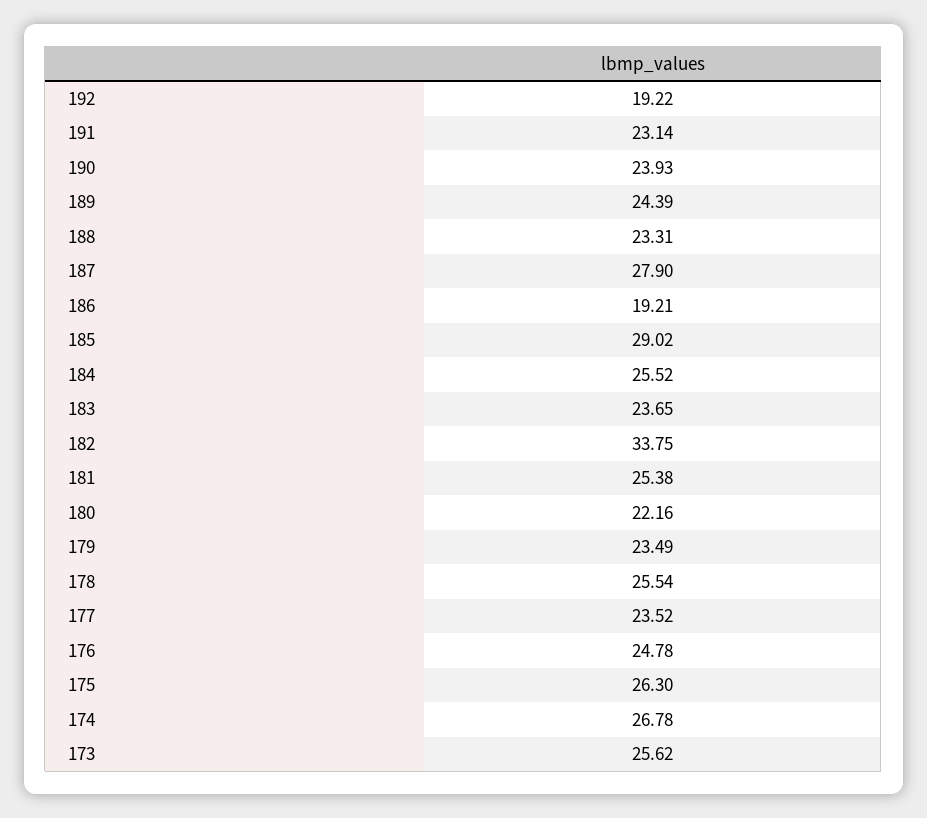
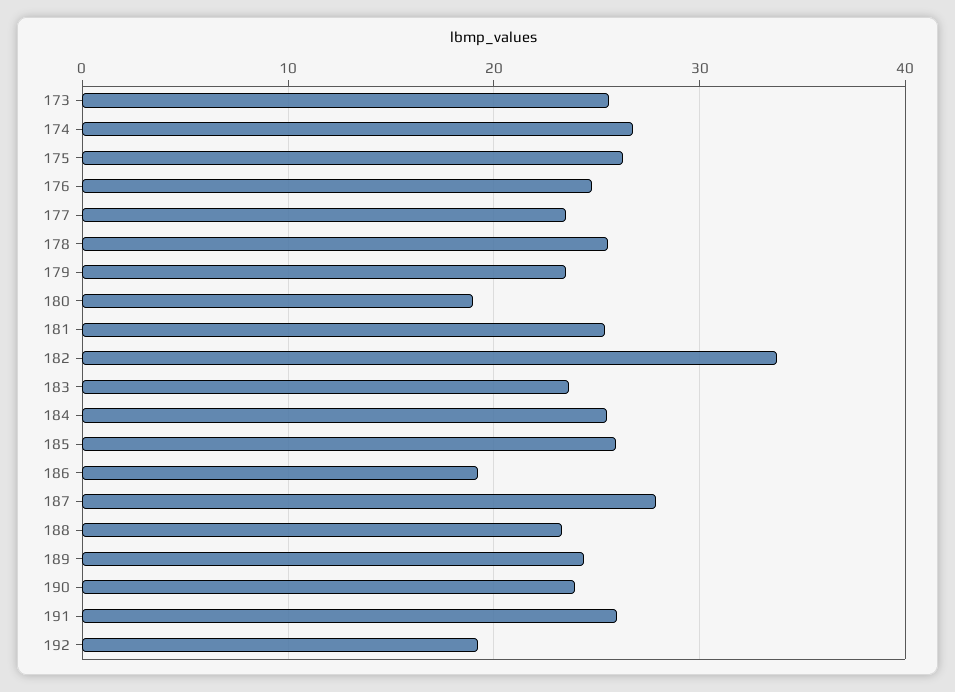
191: 23.14 -> 26
185: 29.02 -> 26
180: 22.16 -> 19

